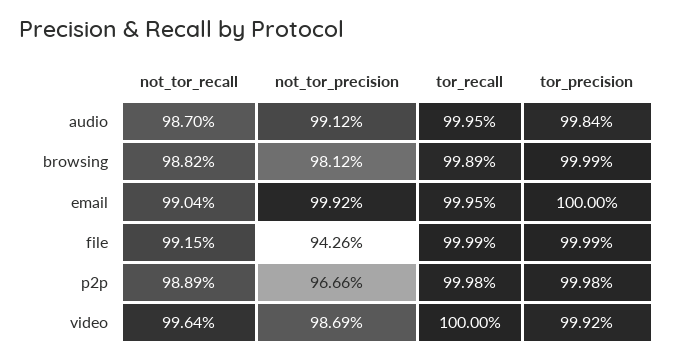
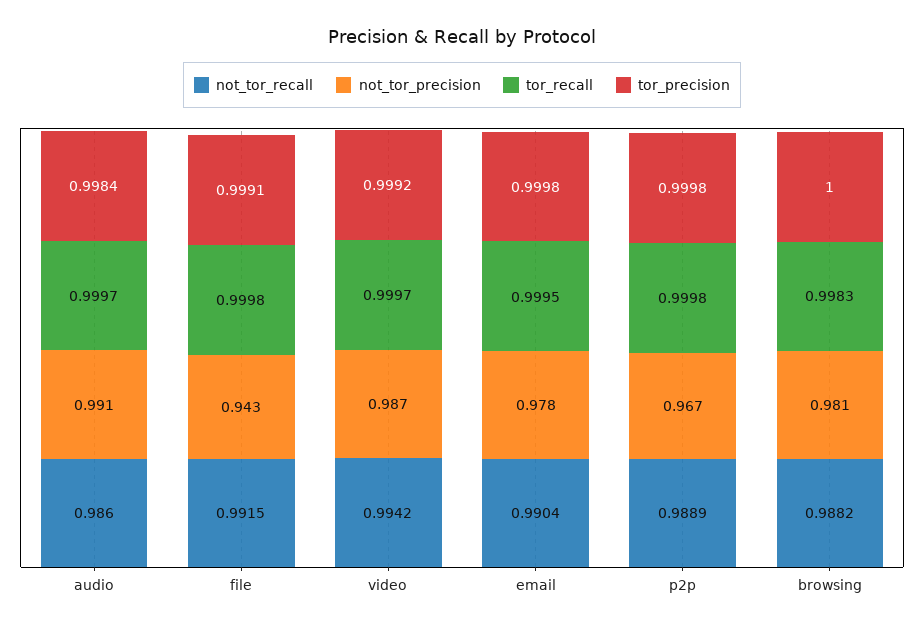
not_tor_recall, audio: 0.987 -> 0.986
tor_recall, audio: 0.9995 -> 0.9997
tor_recall, browsing: 0.9989 -> 0.9983
tor_precision, browsing: 0.9999 -> 1
not_tor_precision, email: 0.9992 -> 0.978
tor_precision, email: 1 -> 0.9998
tor_recall, file: 0.9999 -> 0.9998
tor_precision, file: 0.9999 -> 0.9991
not_tor_recall, video: 0.9964 -> 0.9942
tor_recall, video: 1 -> 0.9997

